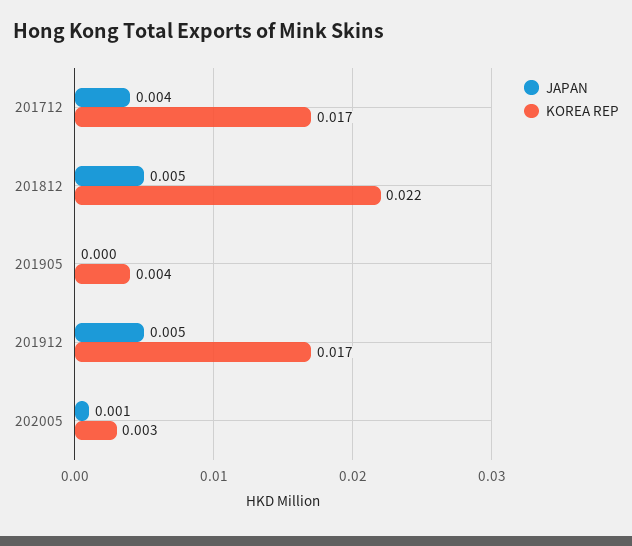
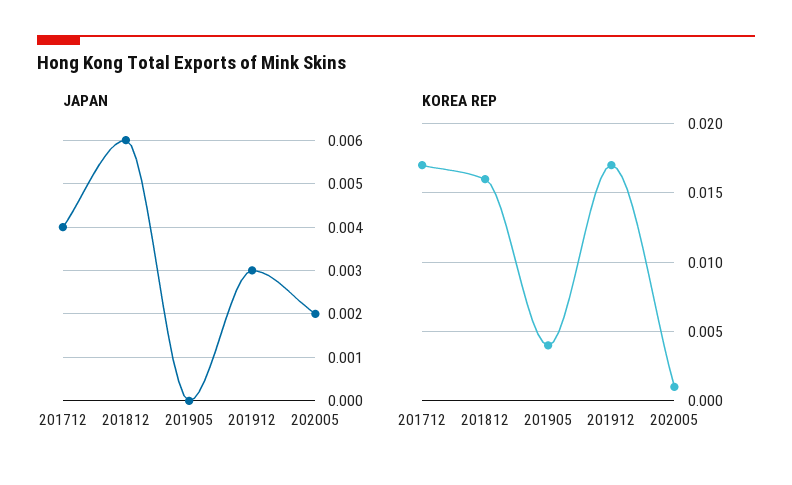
JAPAN, 201812: 0.005 -> 0.006
KOREA REP, 201812: 0.022 -> 0.016
JAPAN, 201912: 0.005 -> 0.003
JAPAN, 202005: 0.001 -> 0.002
KOREA REP, 202005: 0.003 -> 0.001

